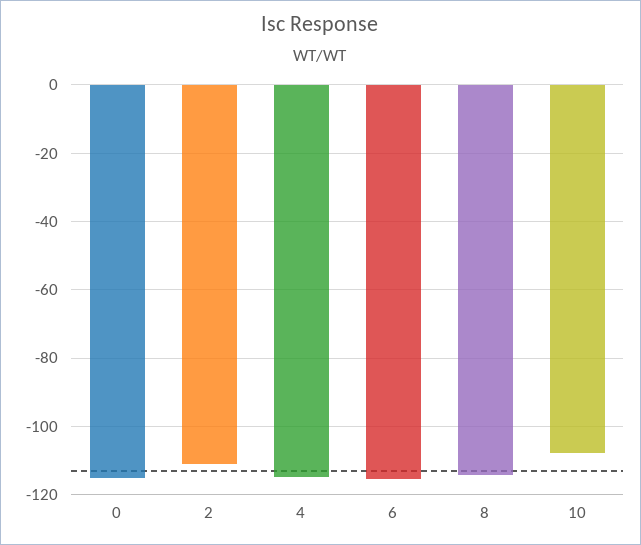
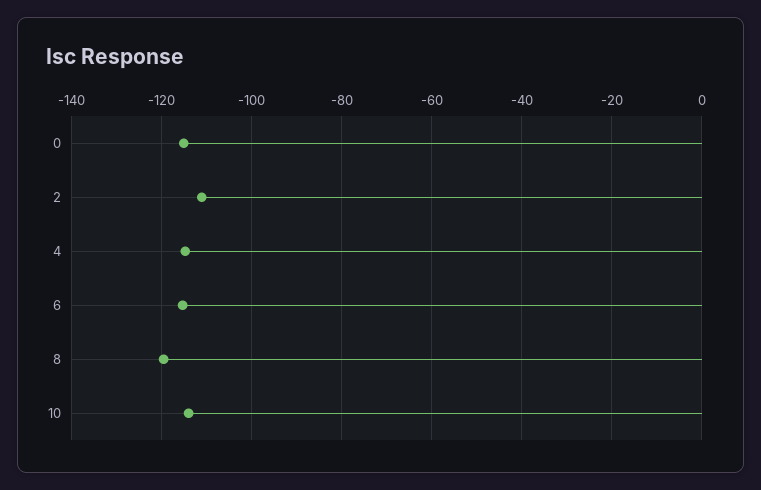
8: -114 -> -120
10: -108 -> -114

